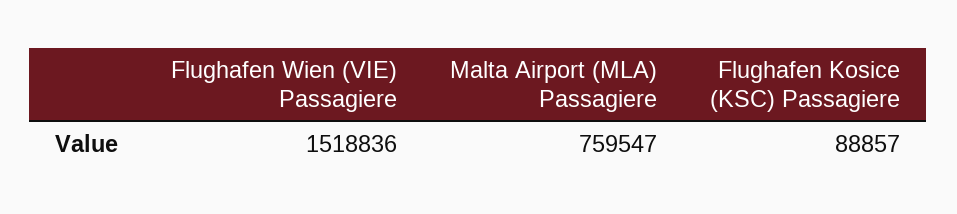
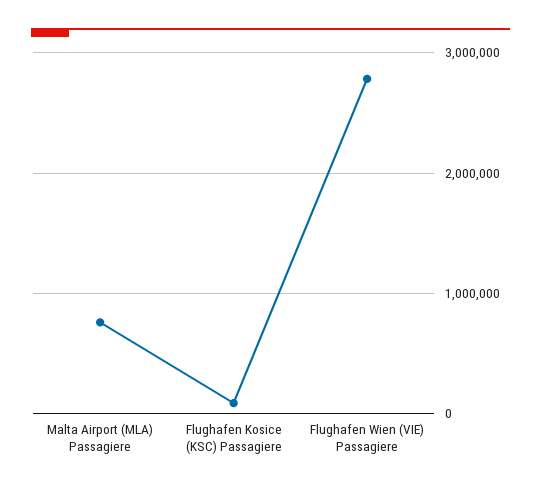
Flughafen Wien (VIE) Passagiere: 1518836 -> 2800000

